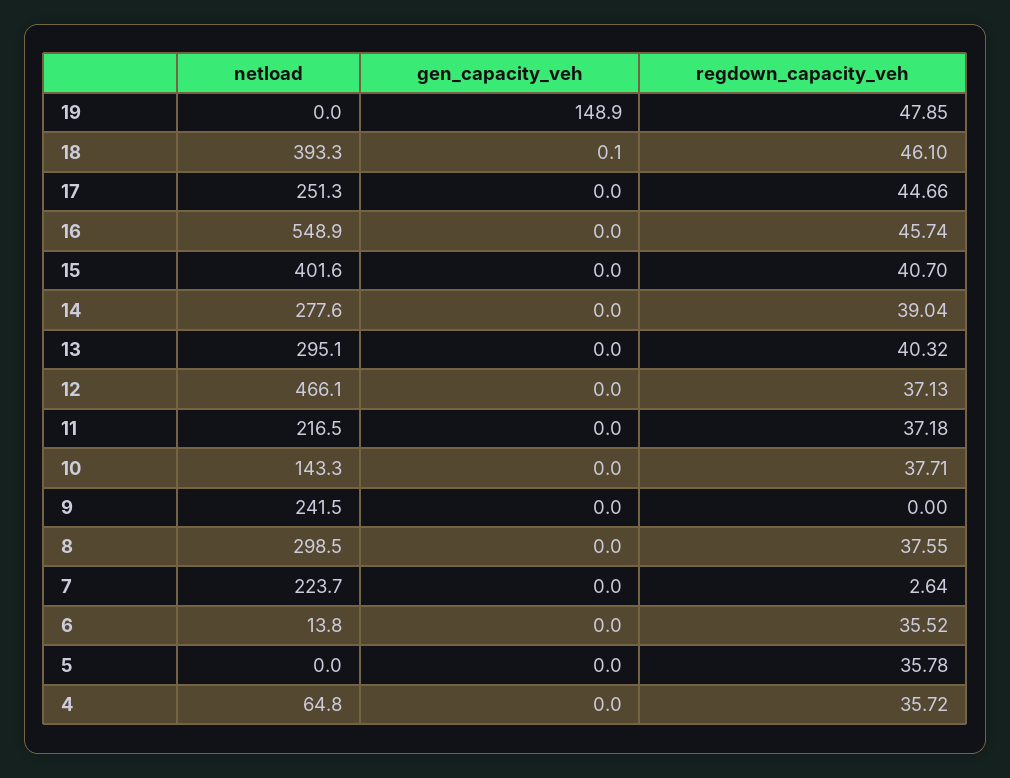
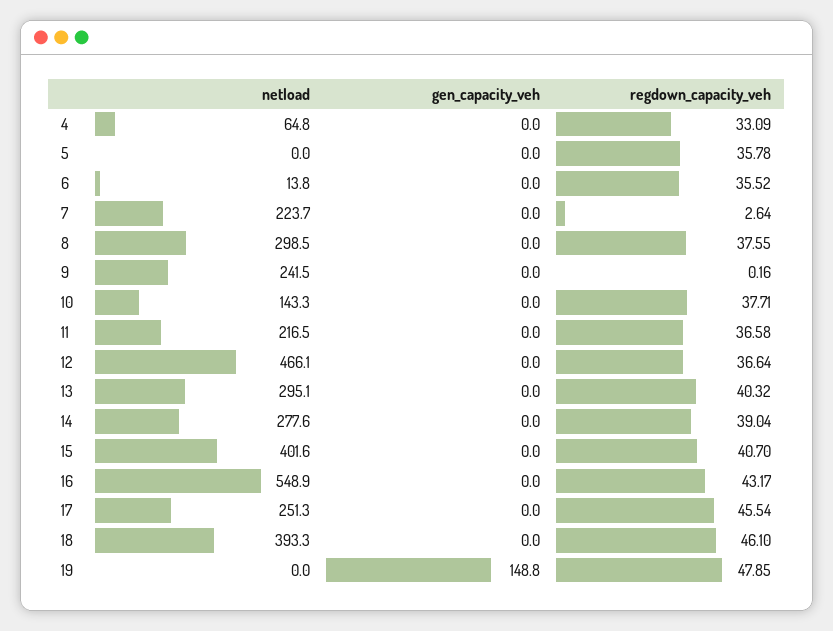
gen_capacity_veh, 19: 148.9 -> 148.8
gen_capacity_veh, 18: 0.1 -> 0
regdown_capacity_veh, 17: 44.66 -> 45.54
regdown_capacity_veh, 16: 45.74 -> 43.17
regdown_capacity_veh, 12: 37.13 -> 36.64
regdown_capacity_veh, 11: 37.18 -> 36.58
regdown_capacity_veh, 9: 0 -> 0.16
regdown_capacity_veh, 4: 35.72 -> 33.09

